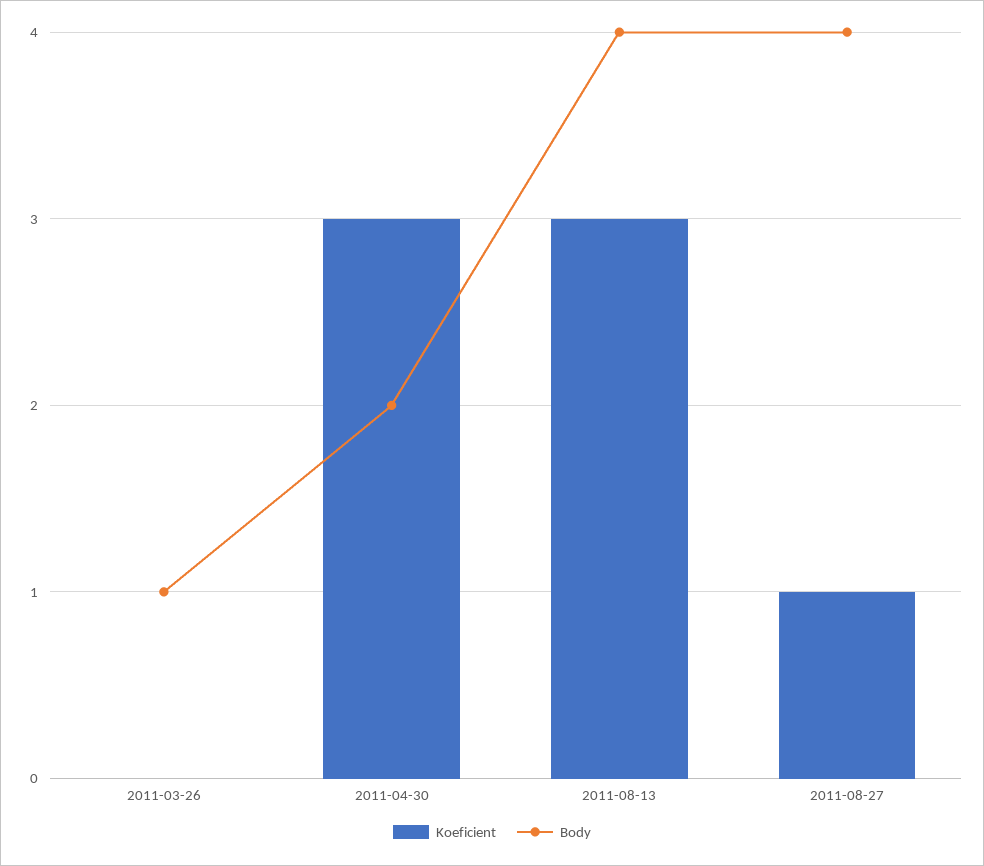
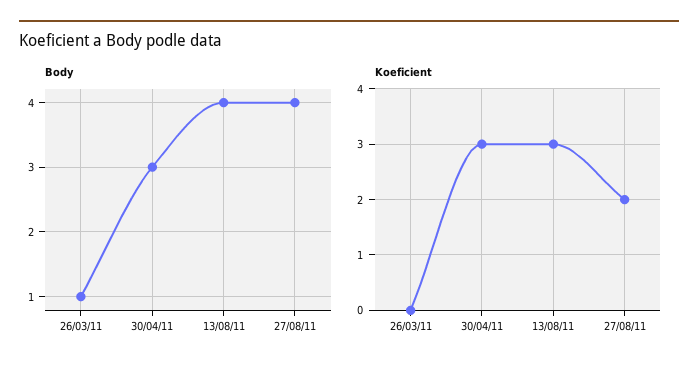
Body, 2011-04-30: 2 -> 3
Koeficient, 2011-08-27: 1 -> 2

